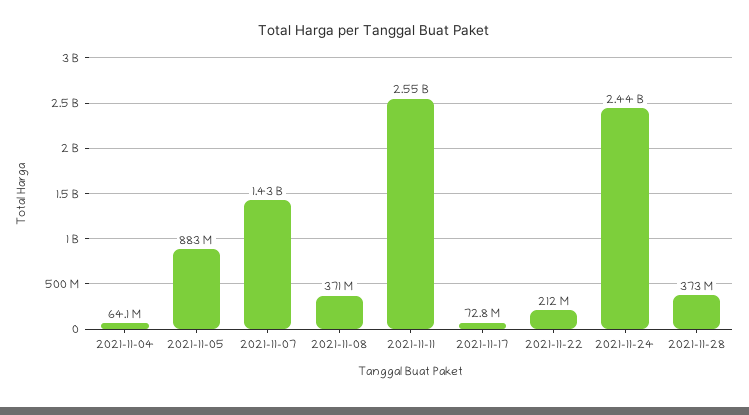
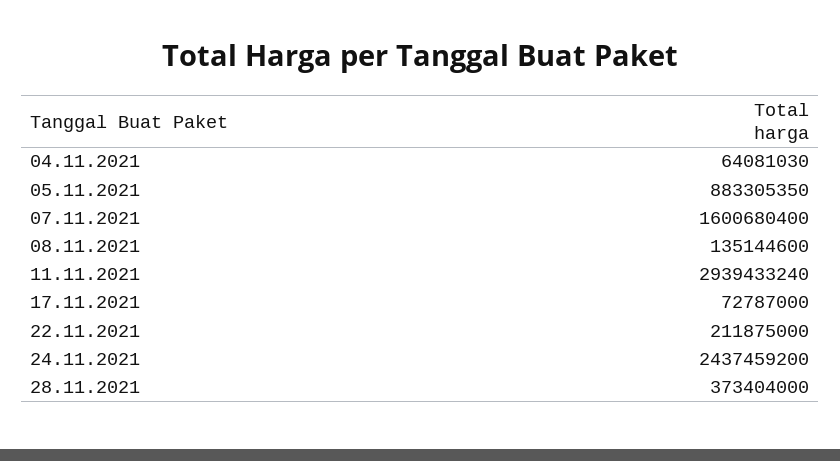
2021-11-07: 1430000000 -> 1600680400
2021-11-08: 371000000 -> 135144600
2021-11-11: 2550000000 -> 2939433240

